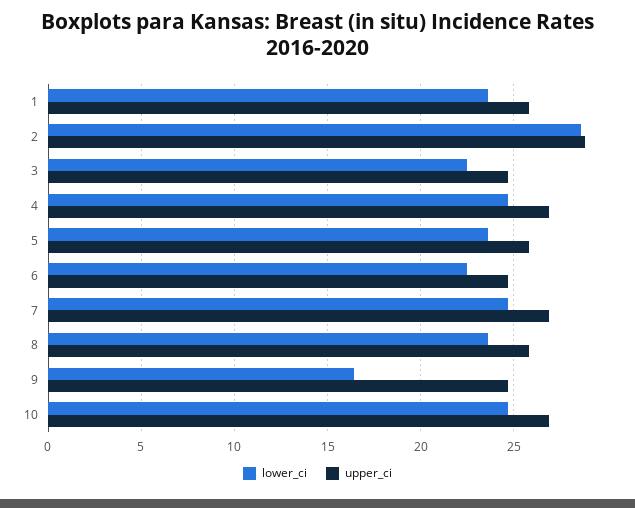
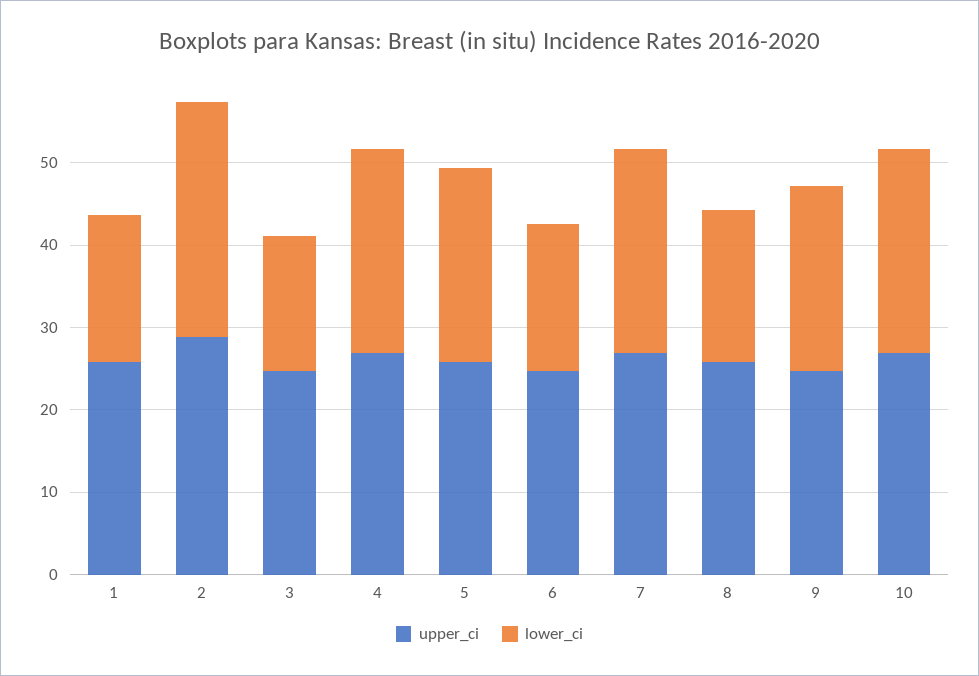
lower_ci, 1: 23.5 -> 18
lower_ci, 3: 22.5 -> 16
lower_ci, 6: 22.5 -> 18
lower_ci, 8: 23.5 -> 18
lower_ci, 9: 16.5 -> 22

